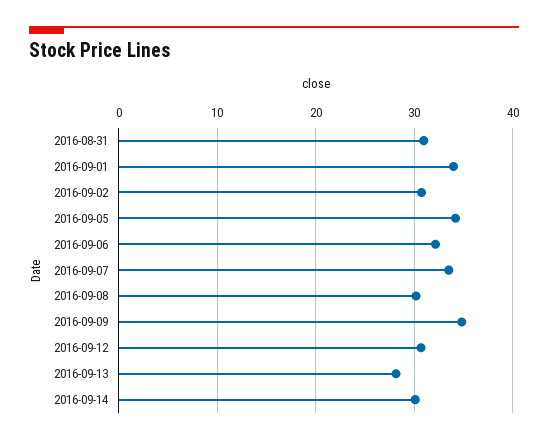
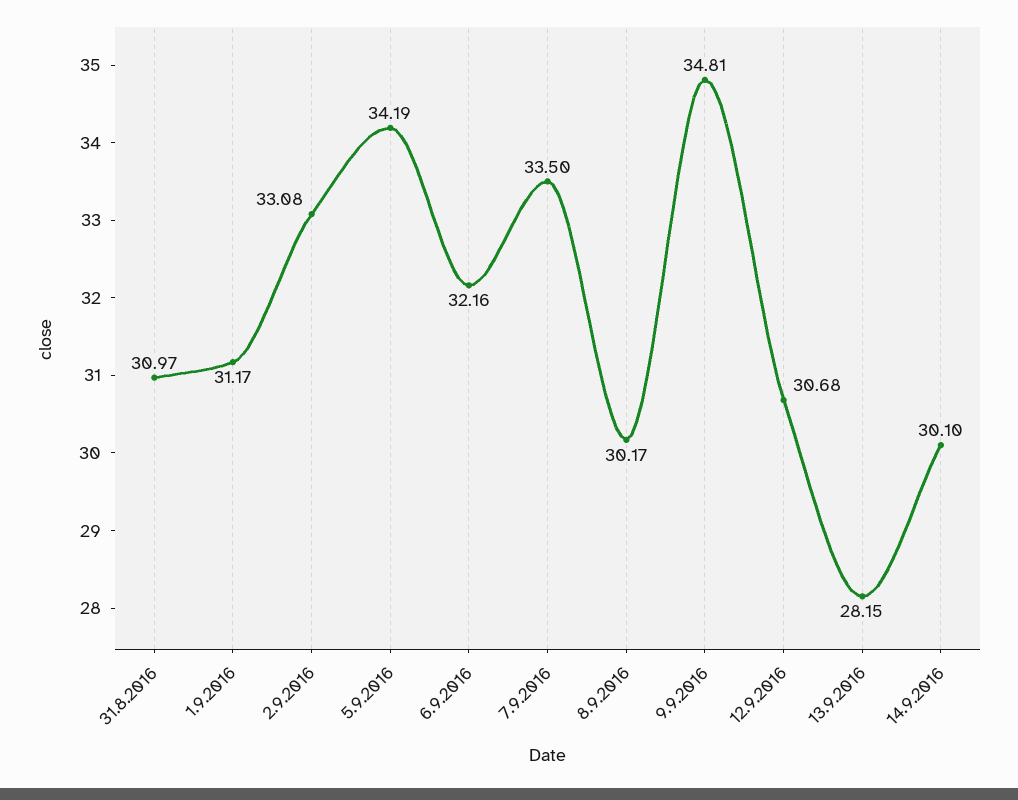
2016-09-01: 34 -> 31.17
2016-09-02: 31 -> 33.08

